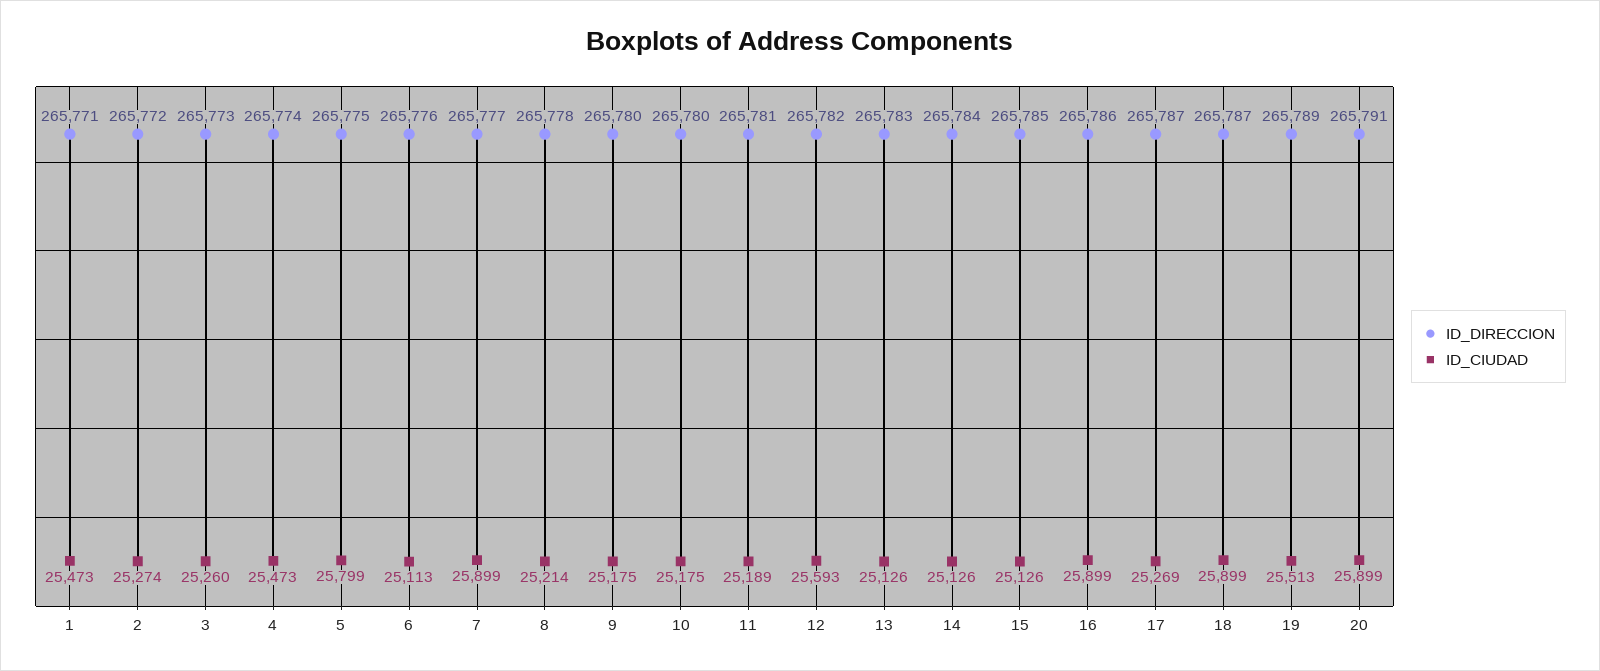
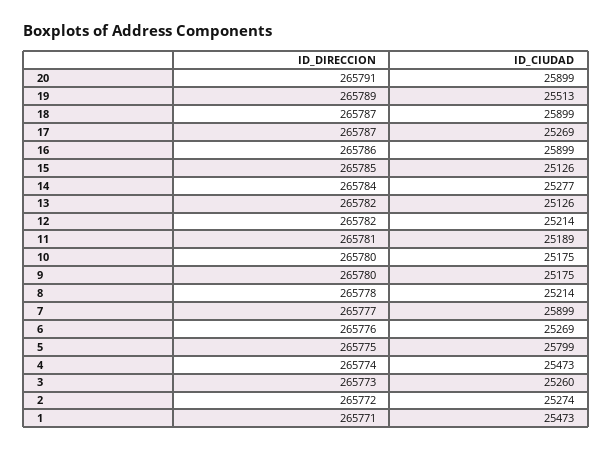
ID_CIUDAD, 6: 25113 -> 25269
ID_CIUDAD, 12: 25593 -> 25214
ID_DIRECCION, 13: 265783 -> 265782
ID_CIUDAD, 14: 25126 -> 25277

